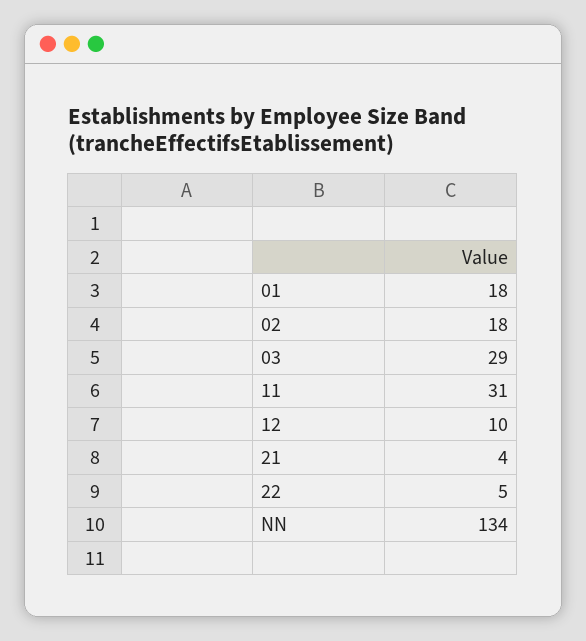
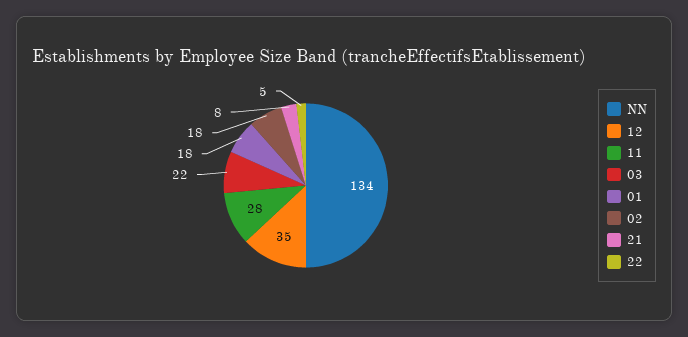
03: 29 -> 22
11: 31 -> 28
12: 10 -> 35
21: 4 -> 8

